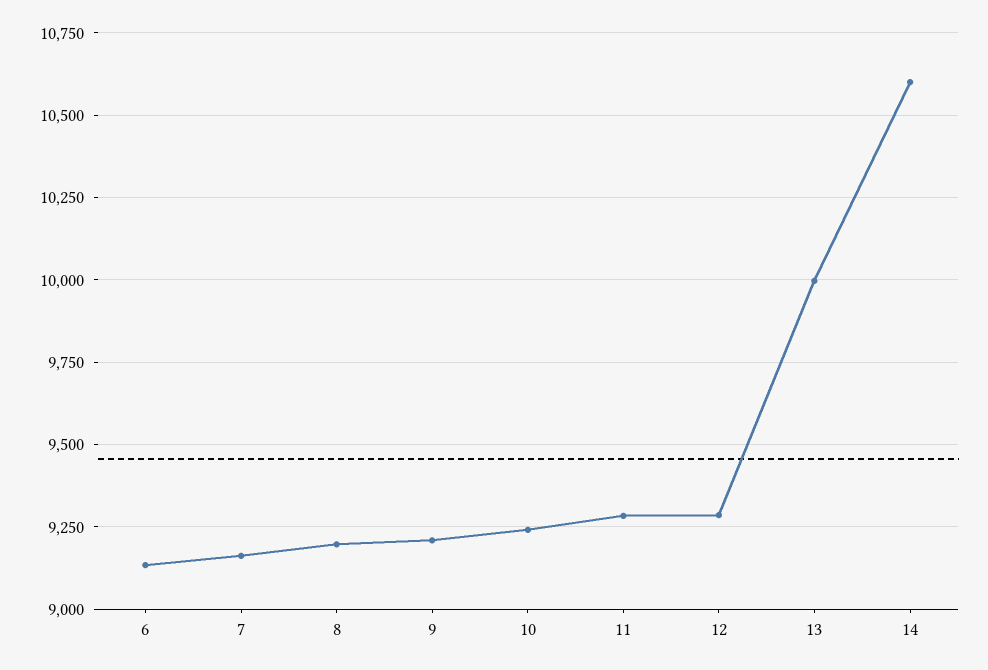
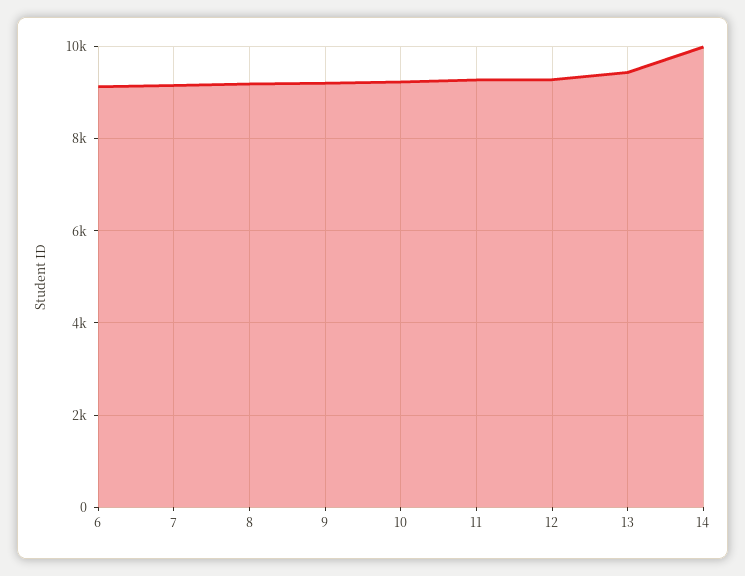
13: 10000 -> 9400
14: 10600 -> 10000

